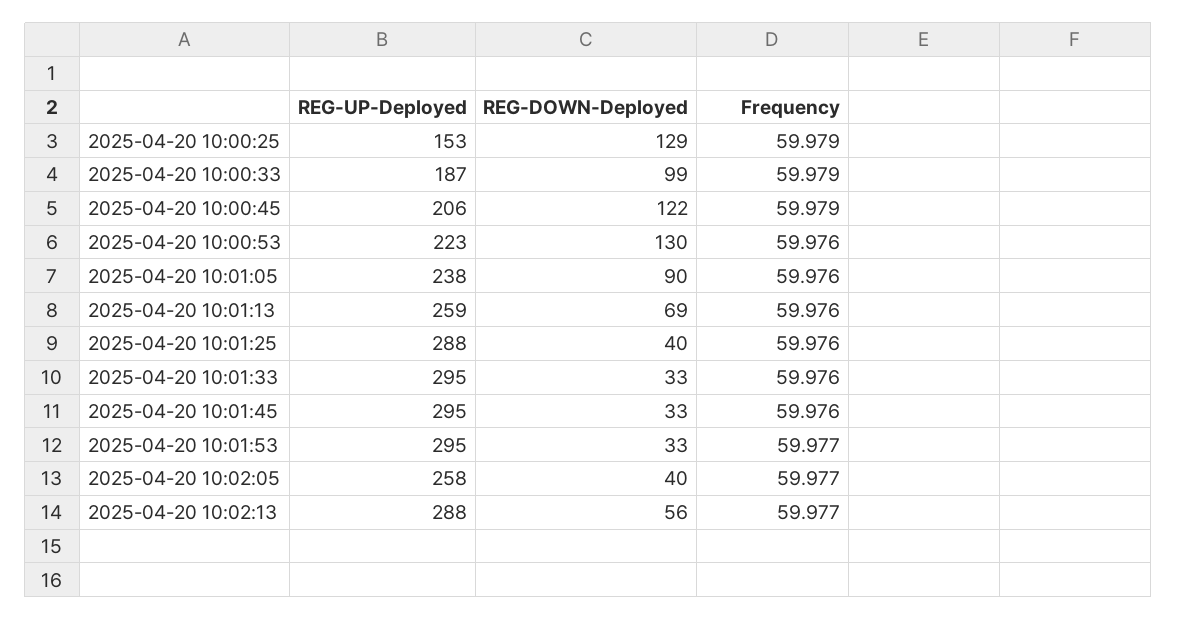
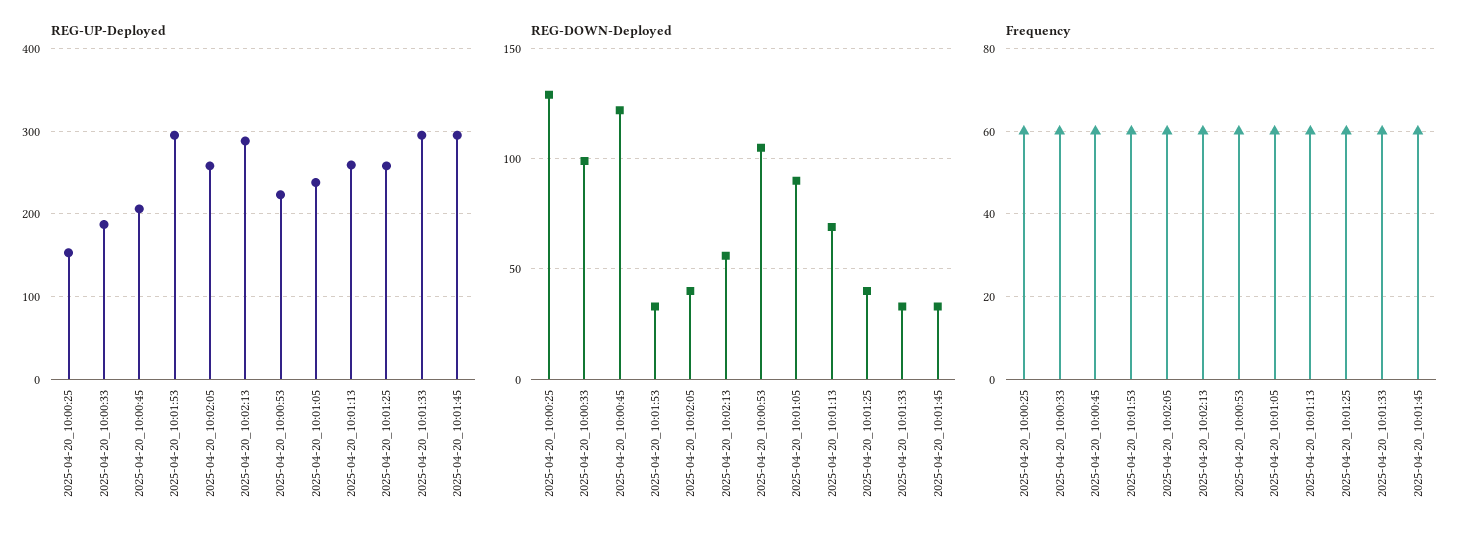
REG-DOWN-Deployed, 2025-04-20 10:00:53: 130 -> 105
REG-UP-Deployed, 2025-04-20 10:01:25: 288 -> 260

